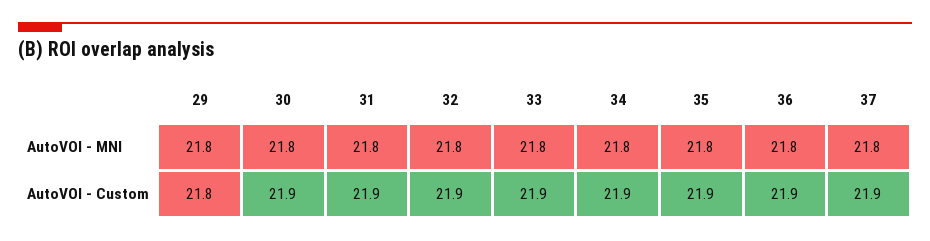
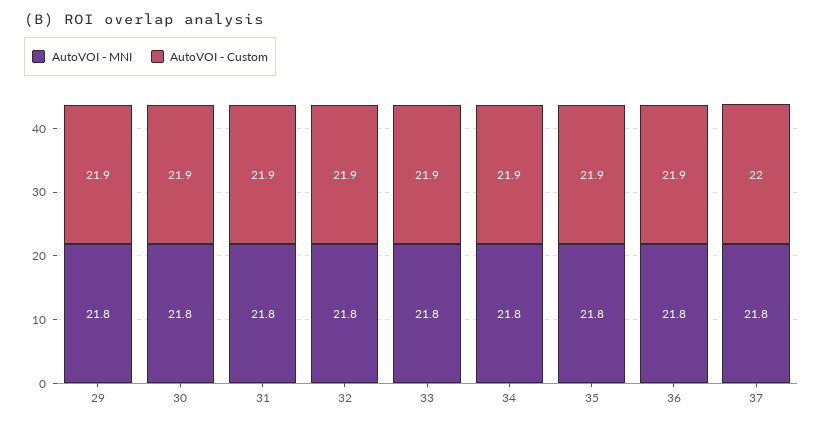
AutoVOI - Custom, 29: 21.8 -> 21.9
AutoVOI - Custom, 37: 21.9 -> 22

